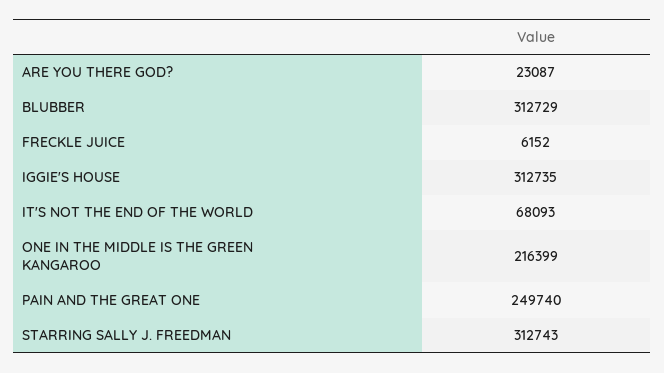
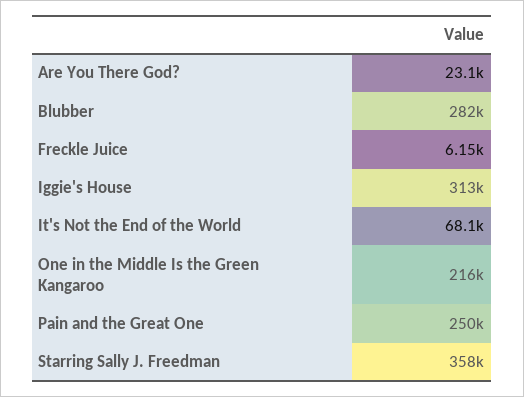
BLUBBER: 312729 -> 282000
STARRING SALLY J. FREEDMAN: 312743 -> 358000

